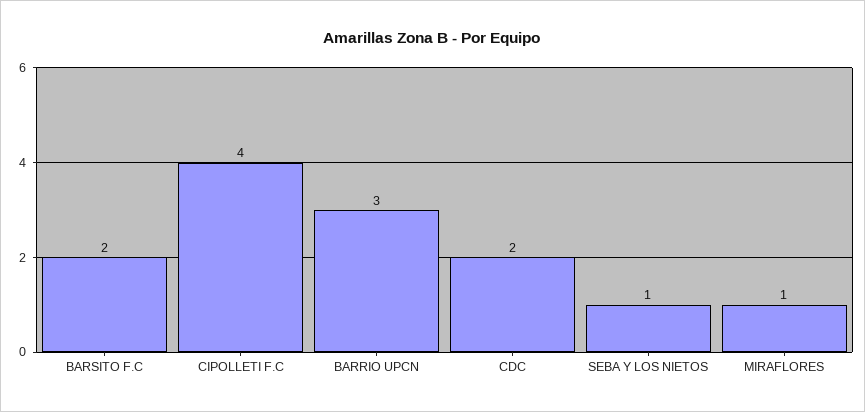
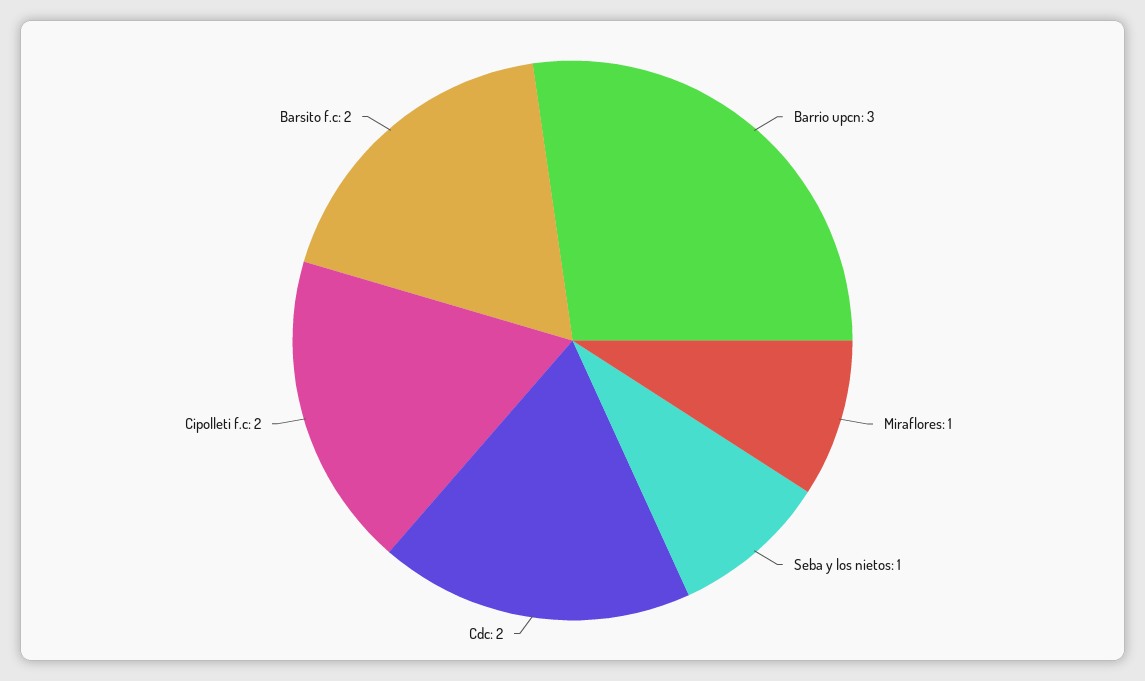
CIPOLLETI F.C: 4 -> 2

